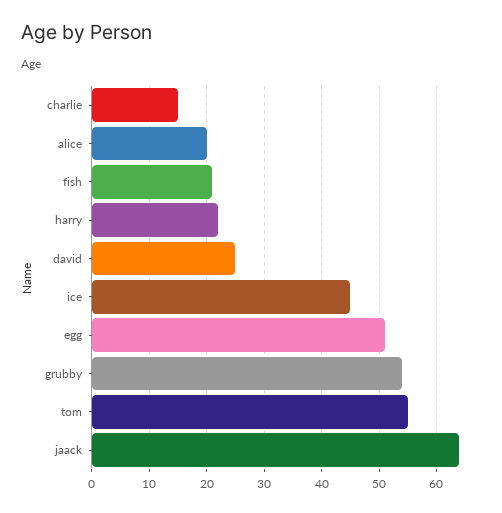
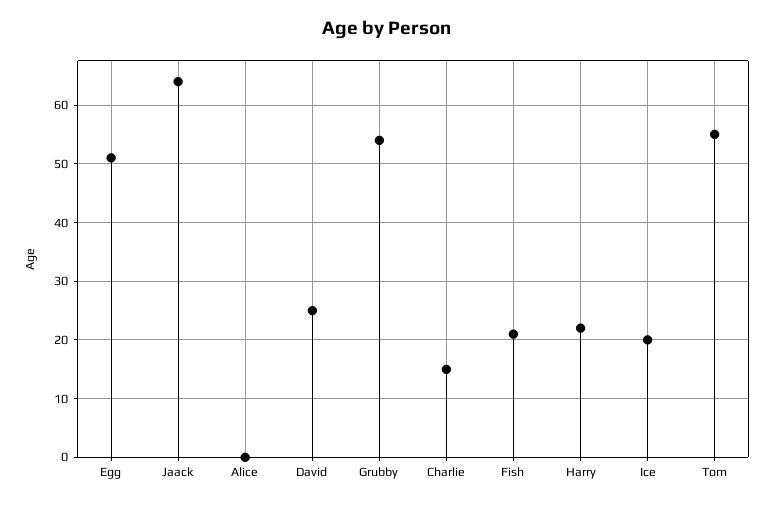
alice: 20 -> 0
ice: 45 -> 20

